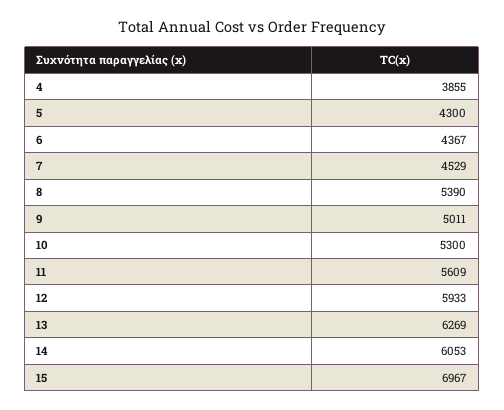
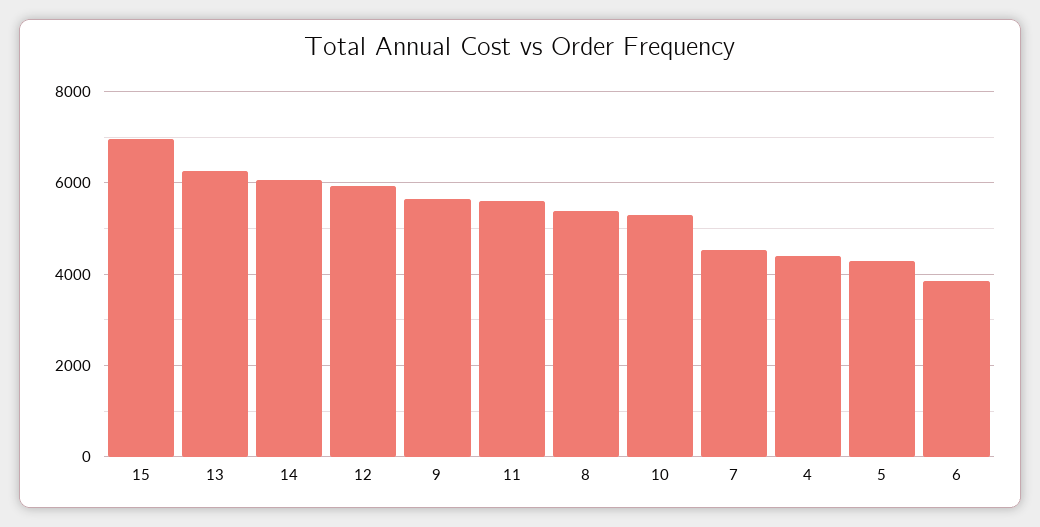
4: 3855 -> 4400
6: 4367 -> 3800
9: 5011 -> 5600

